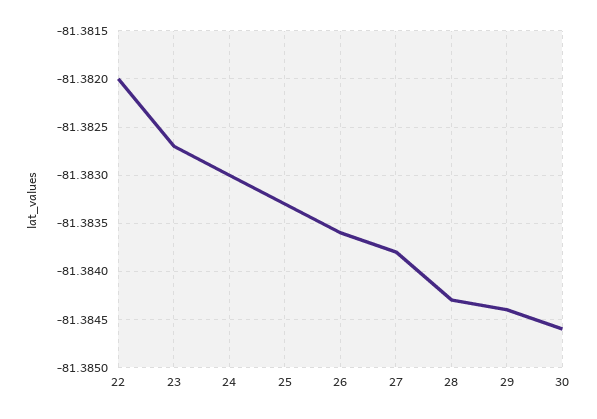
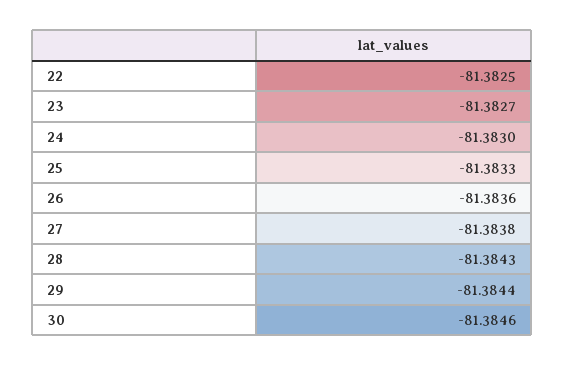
22: -81.382 -> -81.3825

